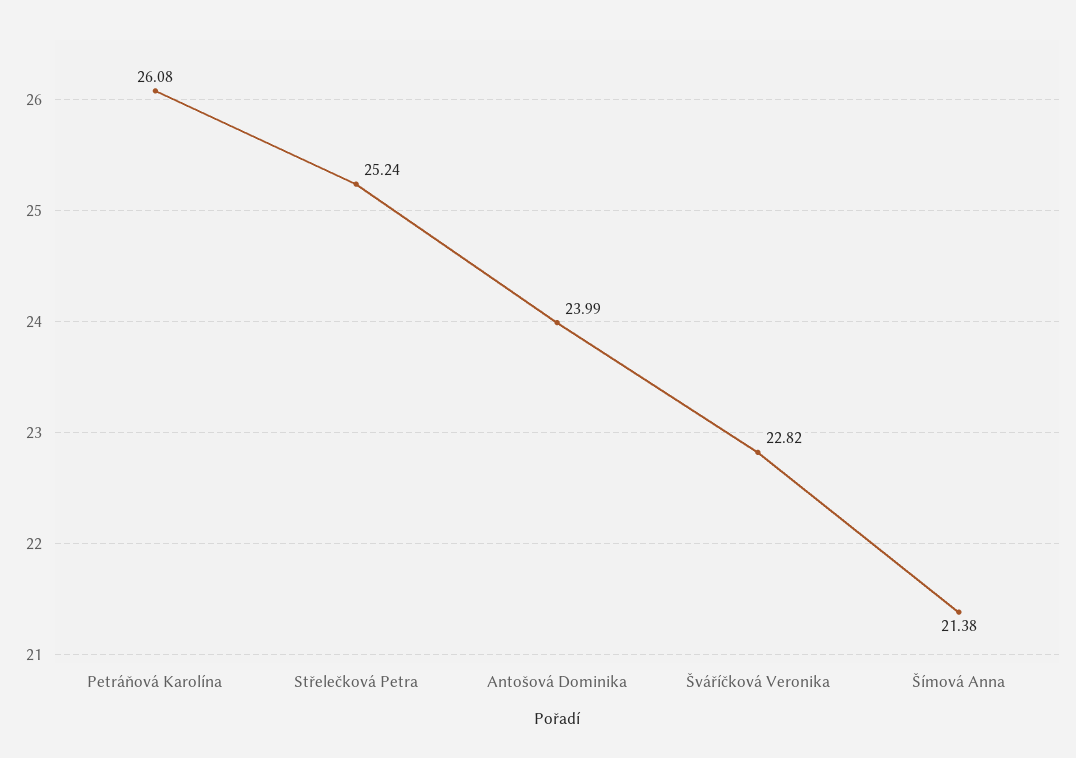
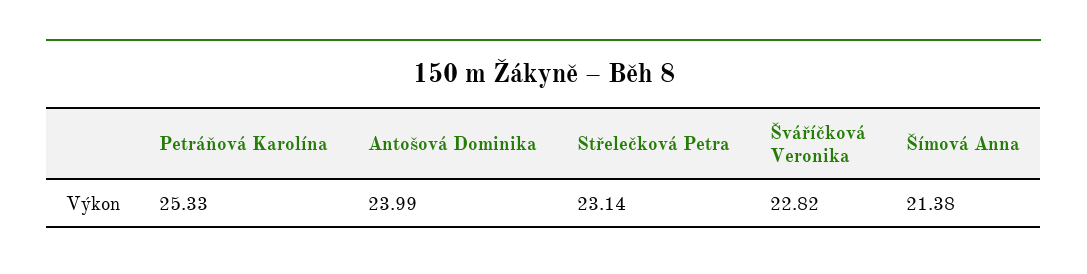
Petráňová Karolína: 26.08 -> 25.33
Střelečková Petra: 25.24 -> 23.14

